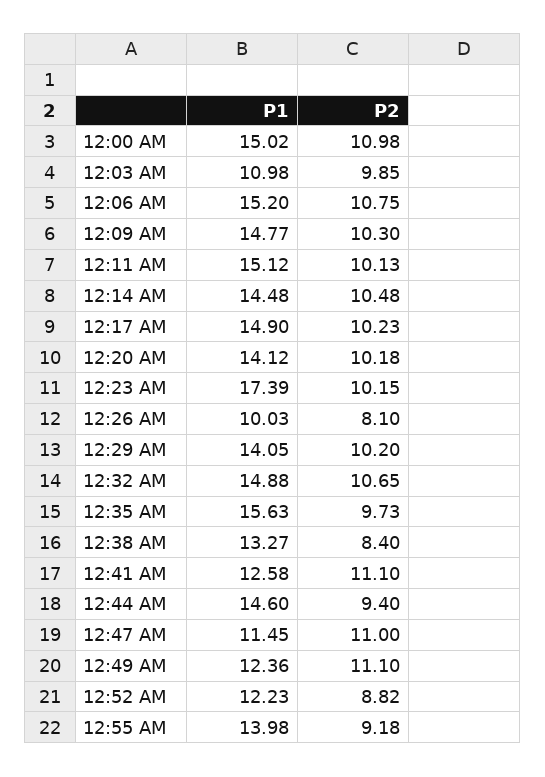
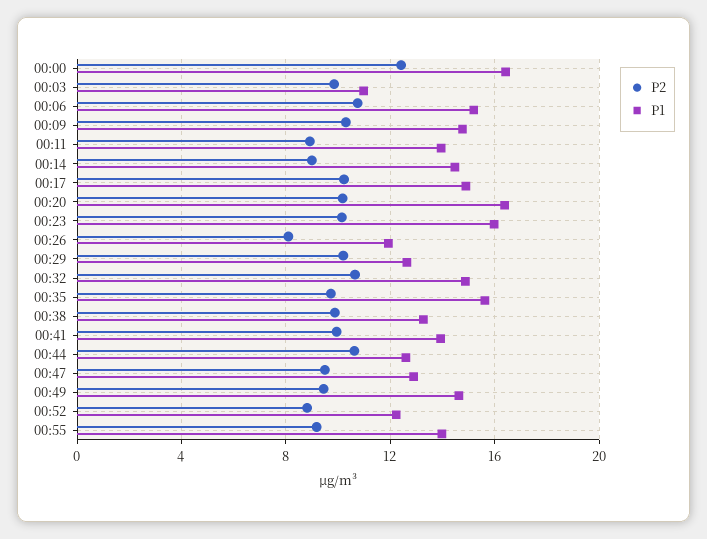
P1, 12:00 AM: 15.02 -> 16.5
P2, 12:00 AM: 10.98 -> 12.5
P1, 12:11 AM: 15.12 -> 14
P2, 12:11 AM: 10.13 -> 9
P2, 12:14 AM: 10.48 -> 9
P1, 12:20 AM: 14.12 -> 16.5
P1, 12:23 AM: 17.39 -> 16
P1, 12:26 AM: 10.03 -> 12
P1, 12:29 AM: 14.05 -> 12.5
P2, 12:38 AM: 8.4 -> 10
P1, 12:41 AM: 12.58 -> 14
P2, 12:41 AM: 11.1 -> 10
P1, 12:44 AM: 14.6 -> 12.5
P2, 12:44 AM: 9.4 -> 10.5
P1, 12:47 AM: 11.45 -> 13
P2, 12:47 AM: 11 -> 9.5
P1, 12:49 AM: 12.36 -> 14.5
P2, 12:49 AM: 11.1 -> 9.5

